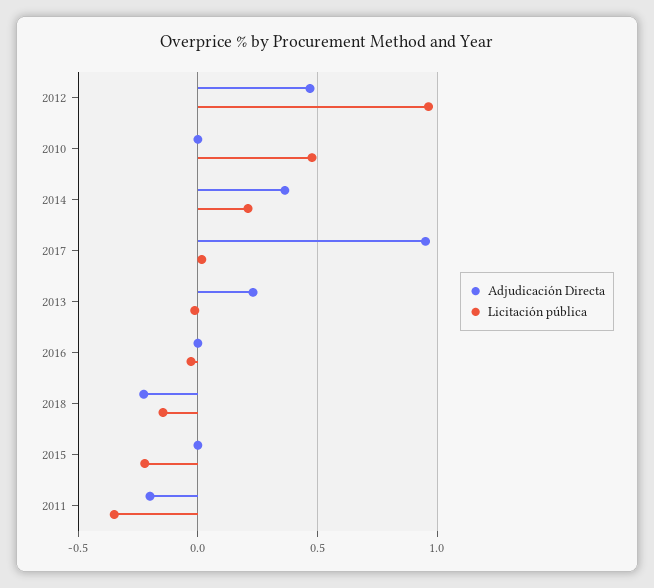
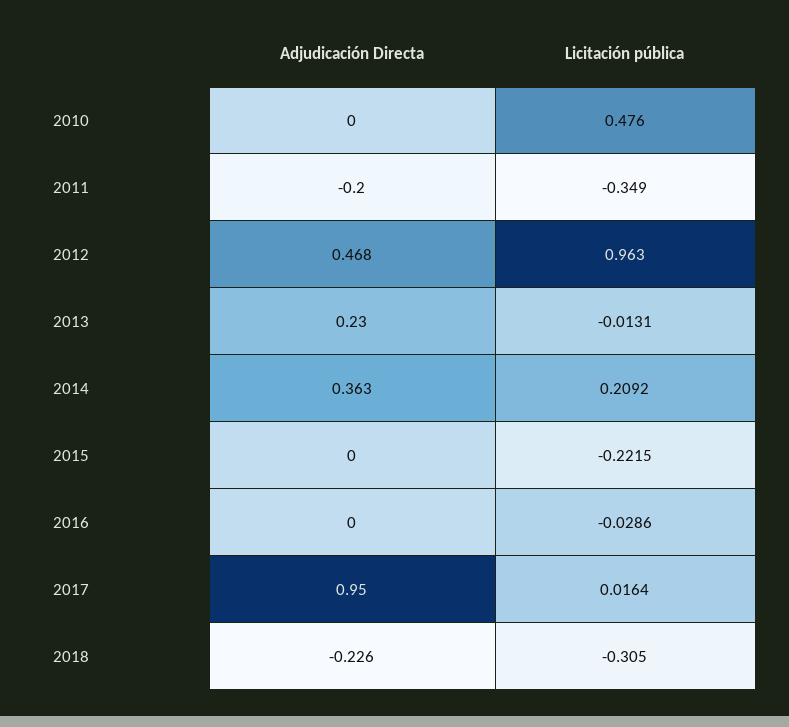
Licitación pública, 2018: -0.15 -> -0.305

